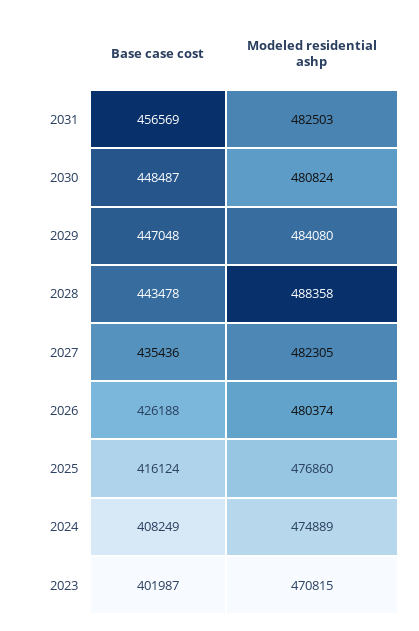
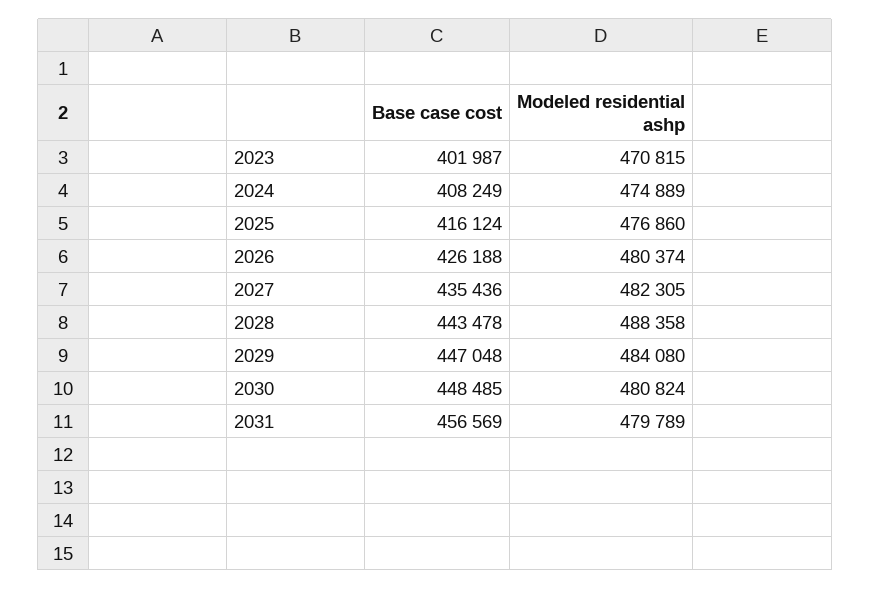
Modeled residential ashp, 2031: 482503 -> 479789
Base case cost, 2030: 448487 -> 448485

